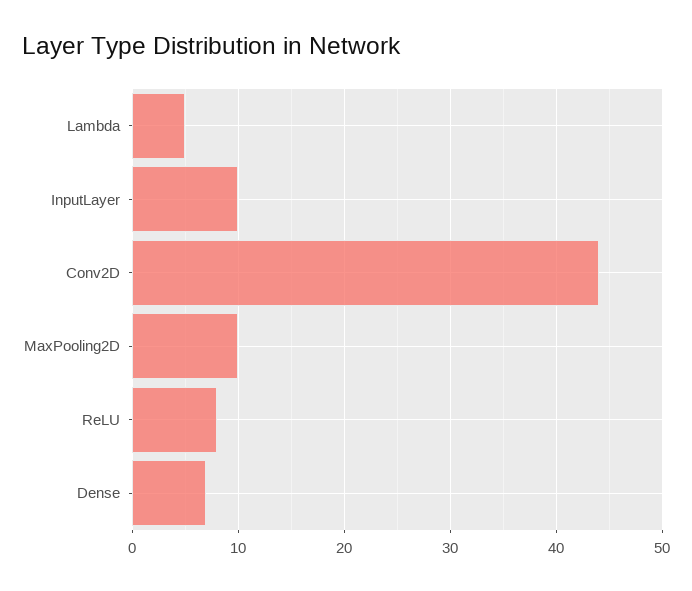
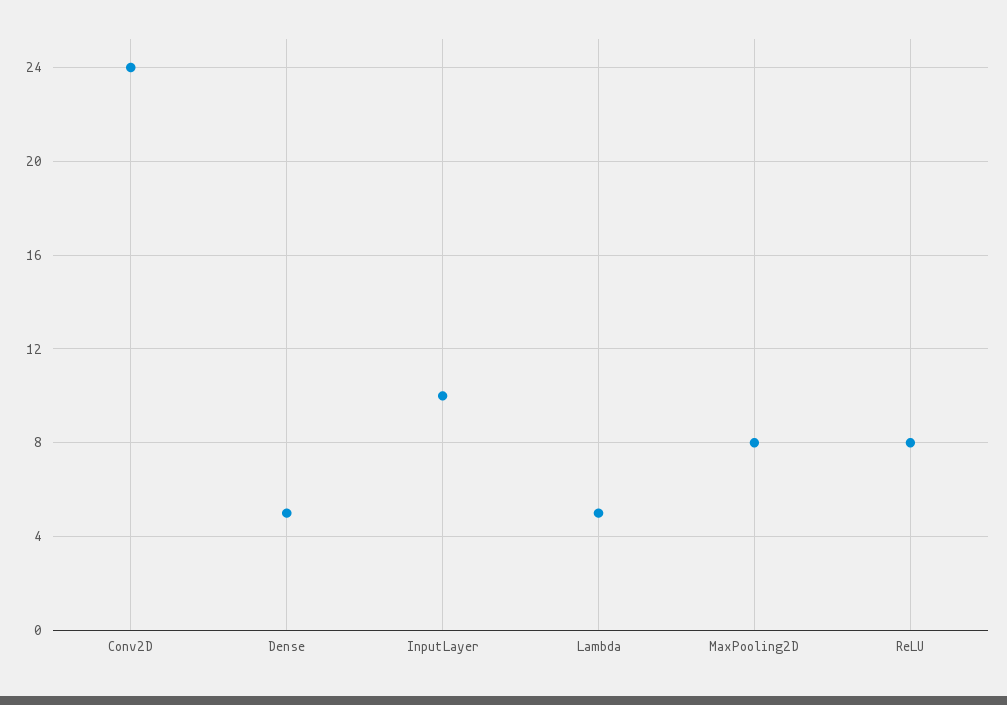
Conv2D: 44 -> 24
MaxPooling2D: 10 -> 8
Dense: 7 -> 5

